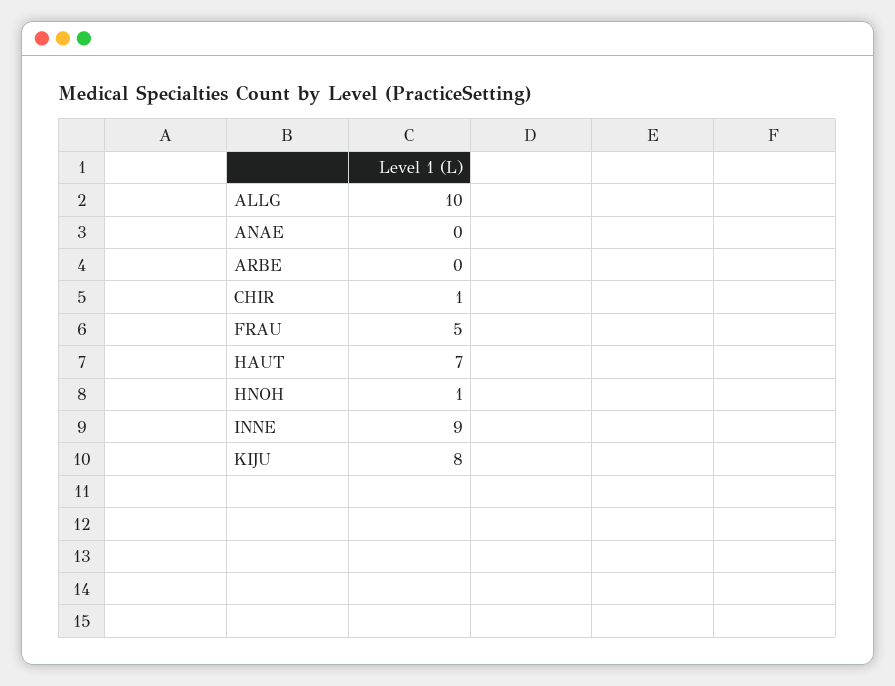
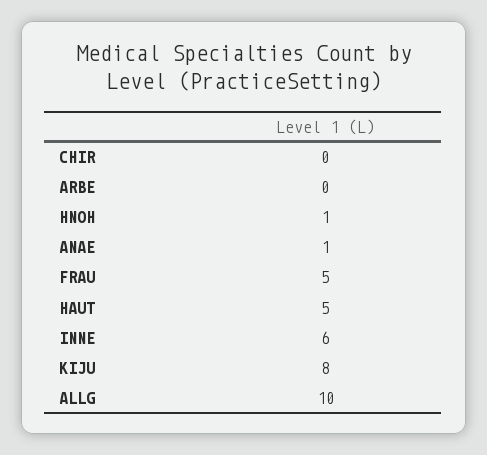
ANAE: 0 -> 1
CHIR: 1 -> 0
HAUT: 7 -> 5
INNE: 9 -> 6

